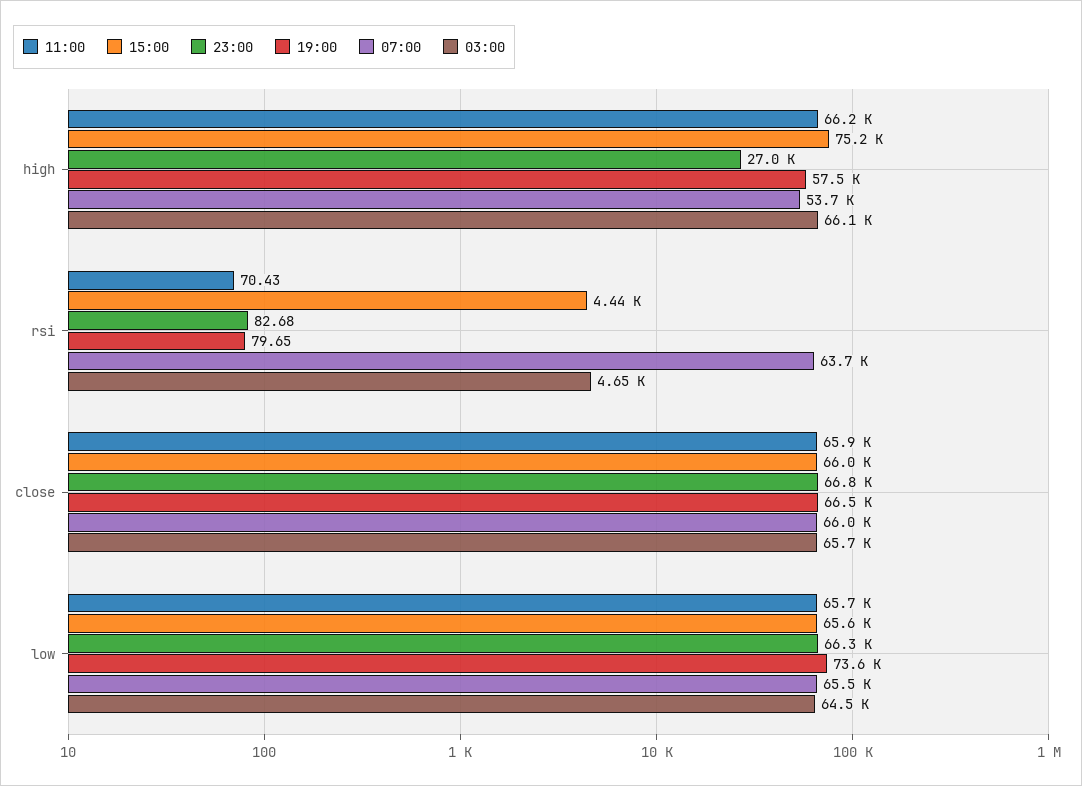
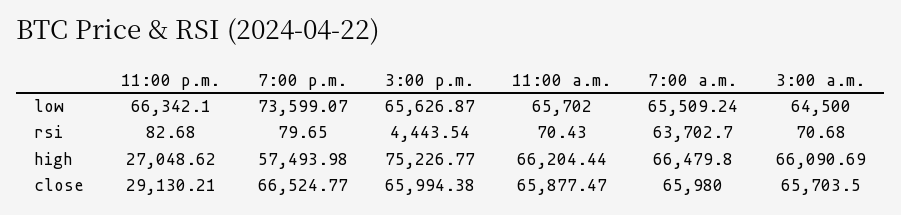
07:00, high: 53700 -> 66479.8
03:00, rsi: 4650 -> 70.68
23:00, close: 66800 -> 29130.21

